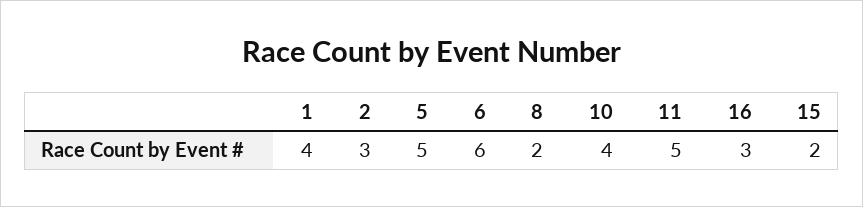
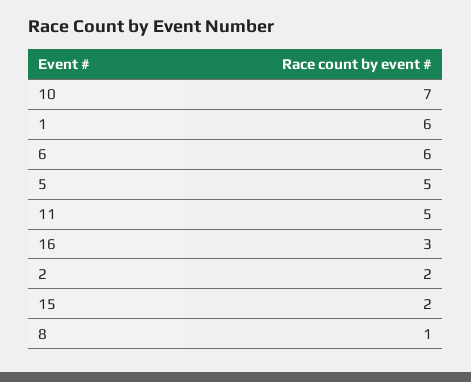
1: 4 -> 6
2: 3 -> 2
8: 2 -> 1
10: 4 -> 7

